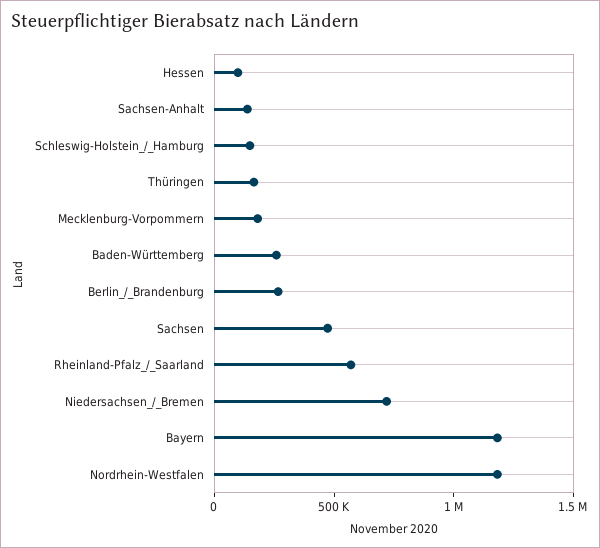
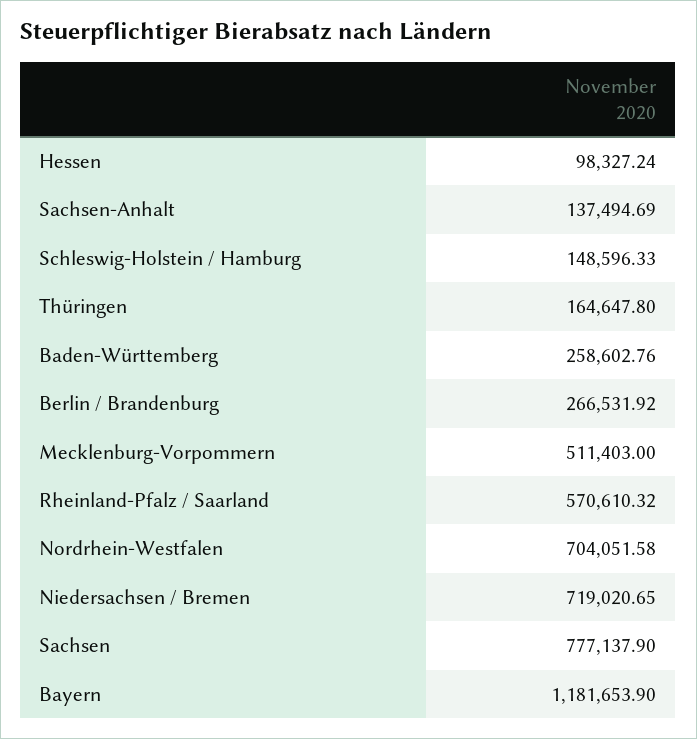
Mecklenburg-Vorpommern: 200000 -> 511403
Sachsen: 500000 -> 777137.9
Nordrhein-Westfalen: 1200000 -> 704051.58

